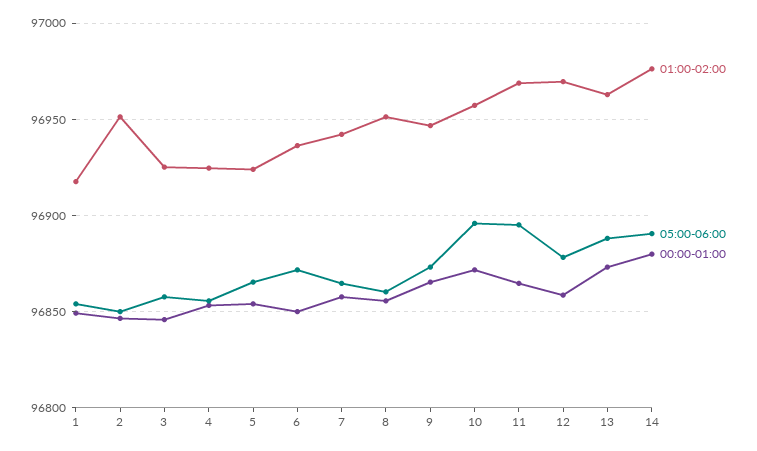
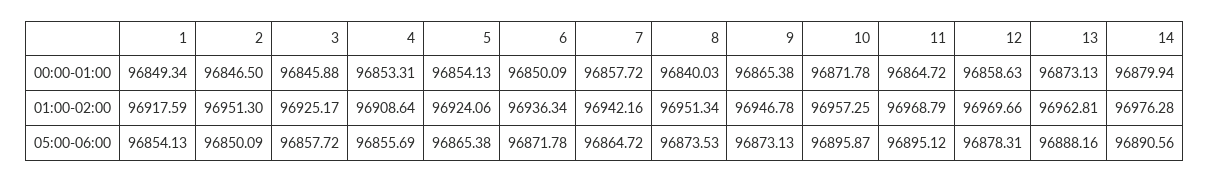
01:00-02:00, 4: 96925 -> 96908.64
05:00-06:00, 8: 96860 -> 96873.53
00:00-01:00, 8: 96855 -> 96840.03

